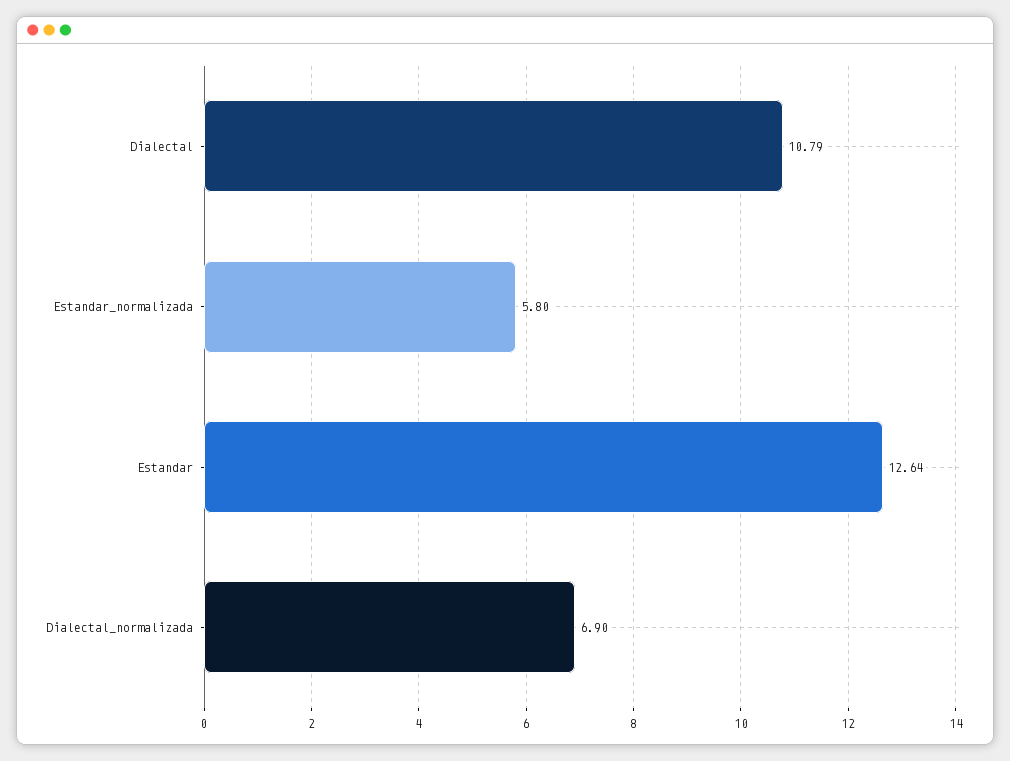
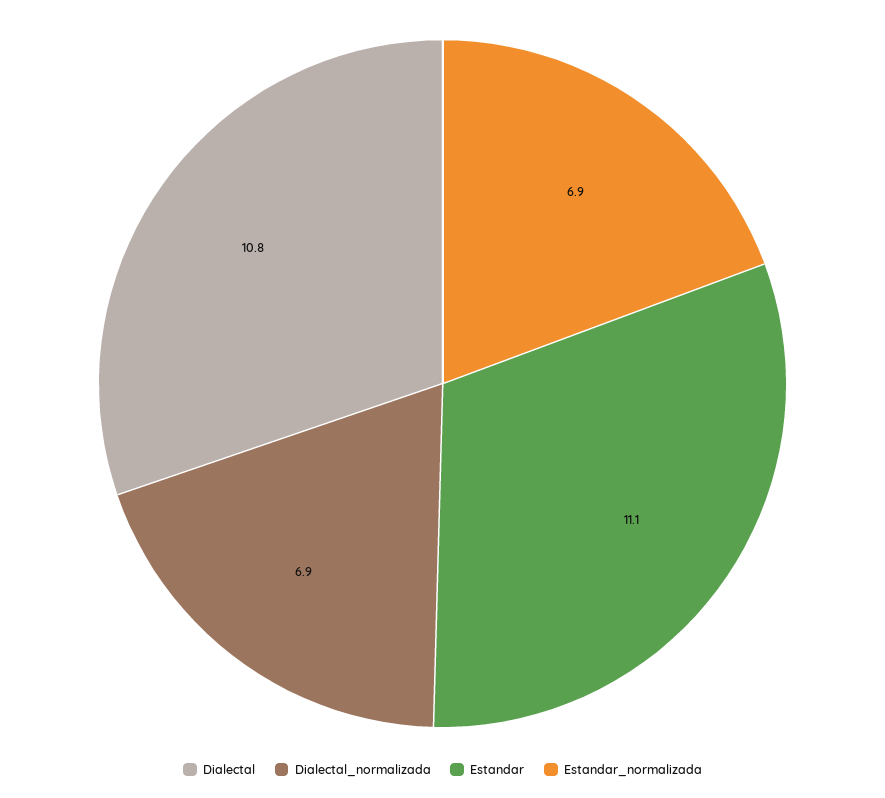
Estandar_normalizada: 5.8 -> 6.9
Estandar: 12.64 -> 11.1

